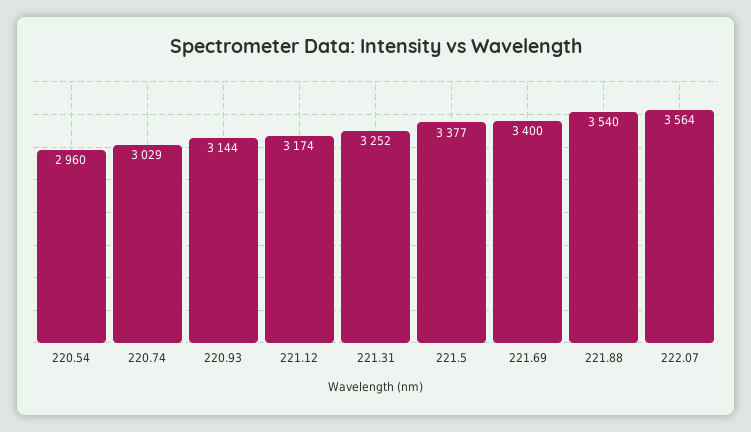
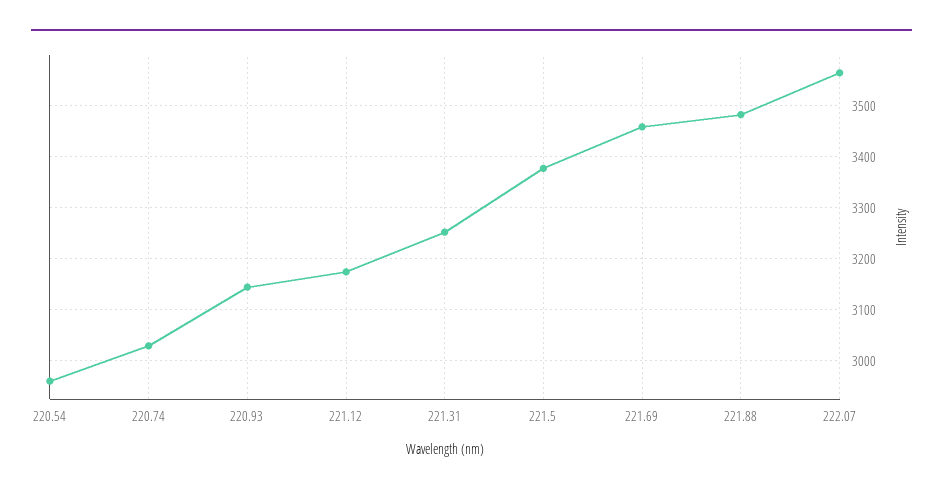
221.69: 3400 -> 3460
221.88: 3540 -> 3480

